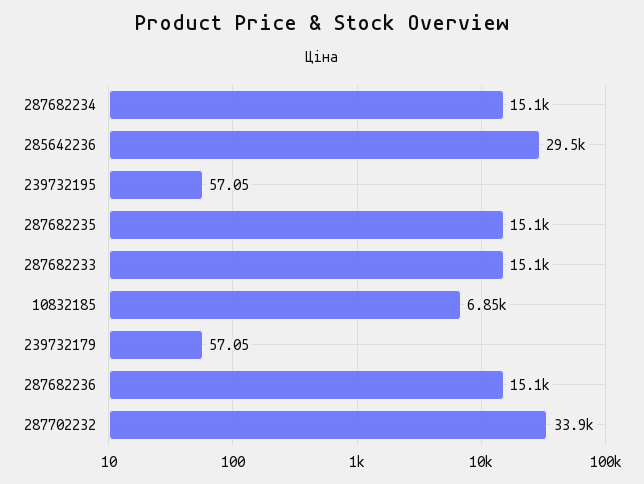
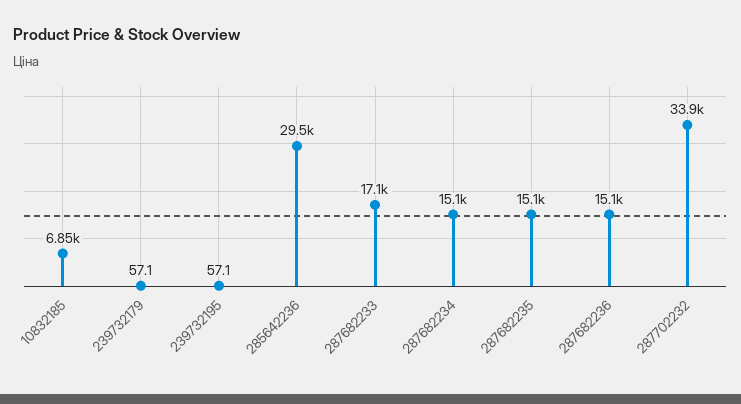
287682233: 15100 -> 17100

